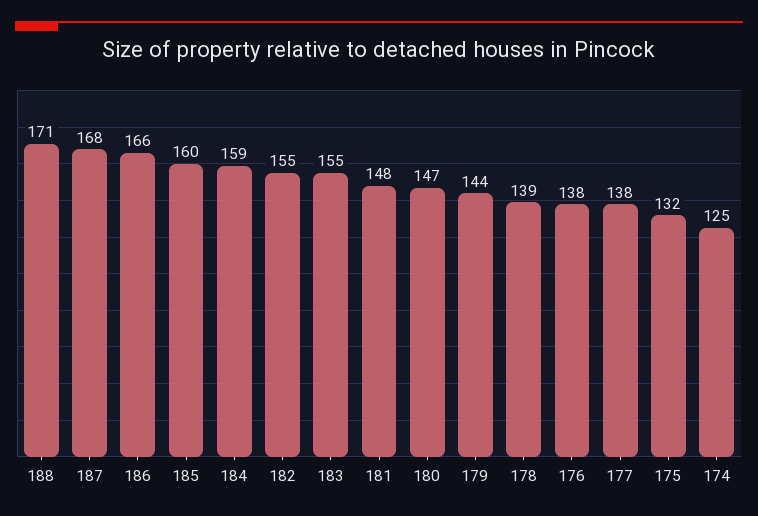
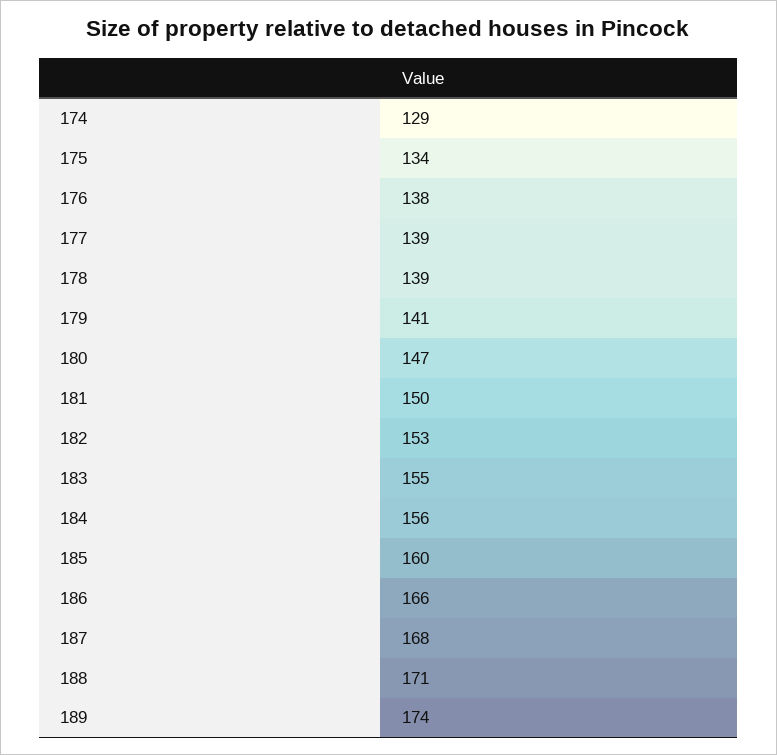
184: 159 -> 156
182: 155 -> 153
181: 148 -> 150
179: 144 -> 141
177: 138 -> 139
175: 132 -> 134
174: 125 -> 129
189: none -> 174

